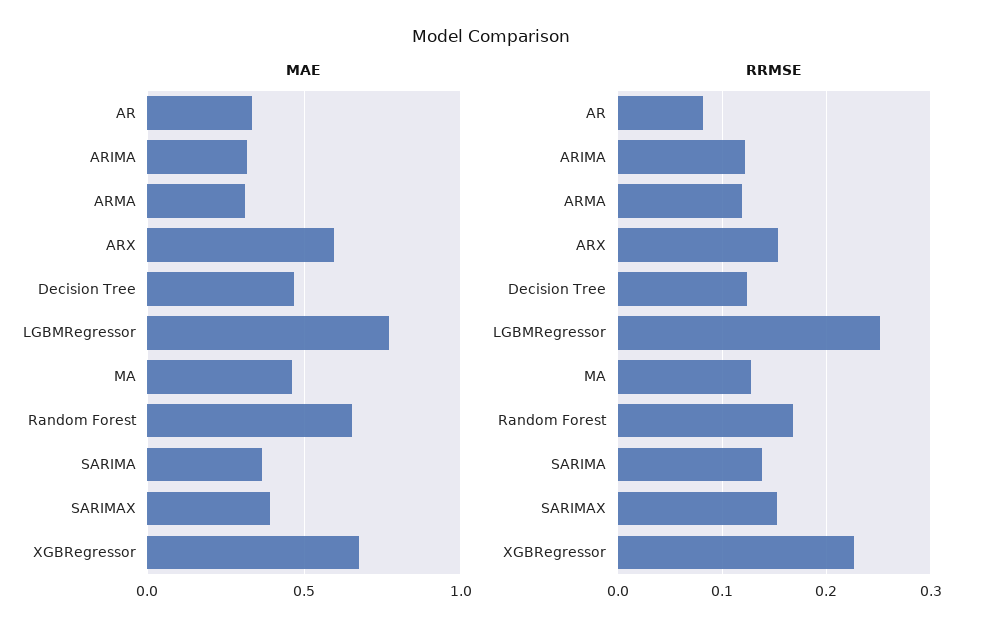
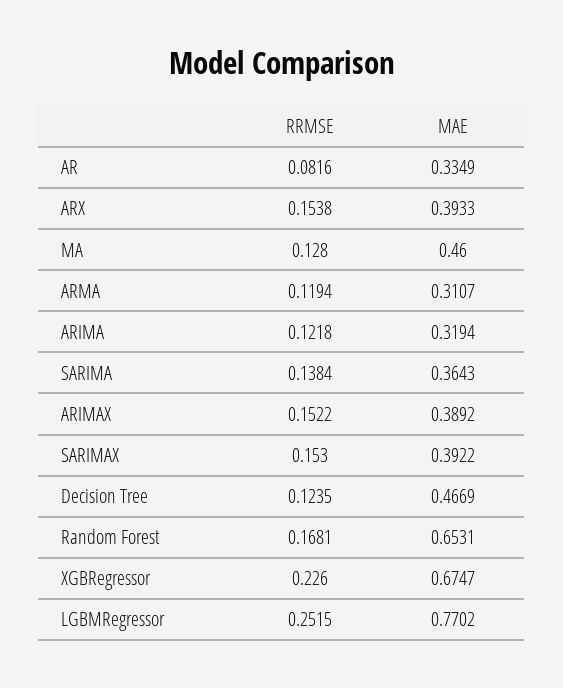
MAE, ARX: 0.6 -> 0.3933
RRMSE, ARIMAX: none -> 0.1522
MAE, ARIMAX: none -> 0.3892

